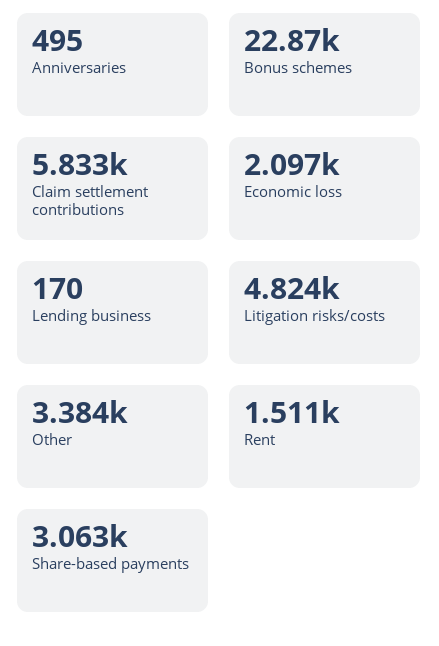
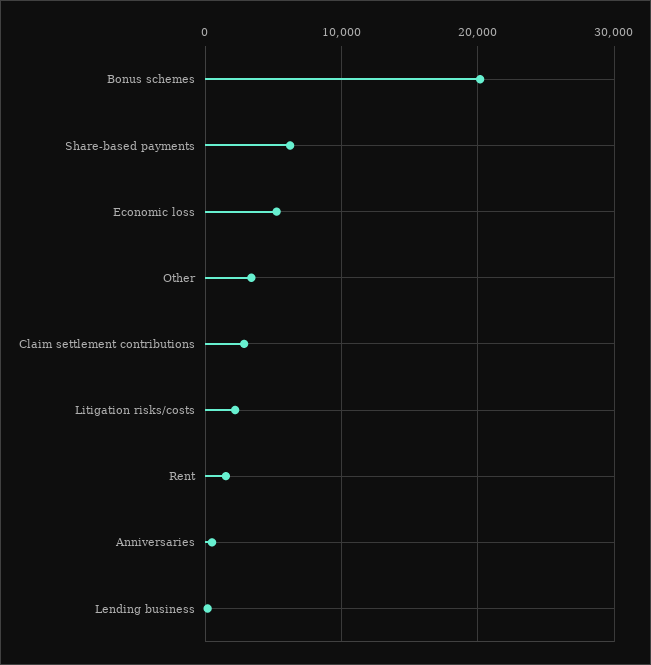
Bonus schemes: 22870 -> 20000
Claim settlement contributions: 5833 -> 3000
Economic loss: 2097 -> 5000
Litigation risks/costs: 4824 -> 2000
Share-based payments: 3063 -> 6000

